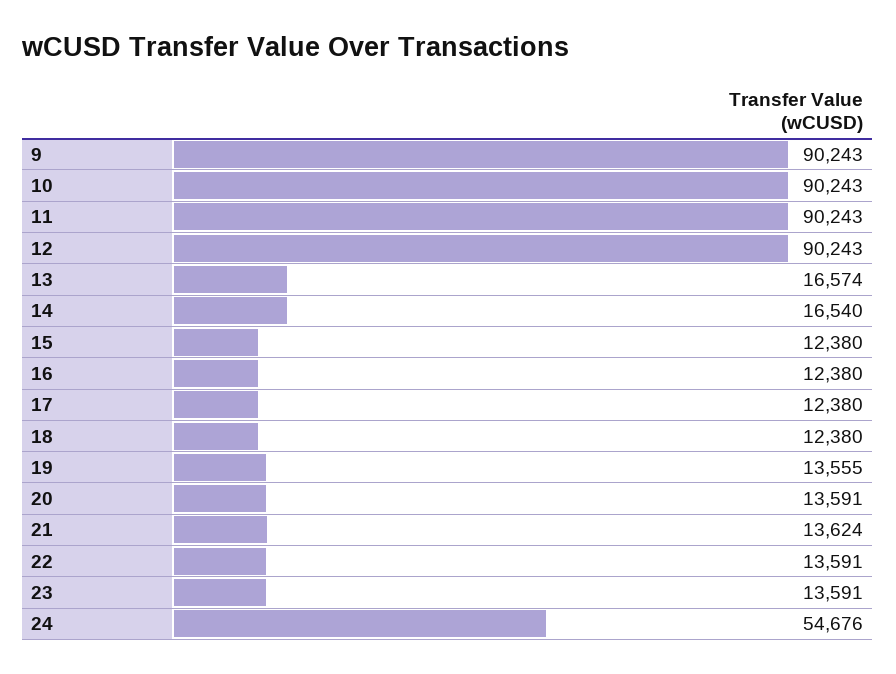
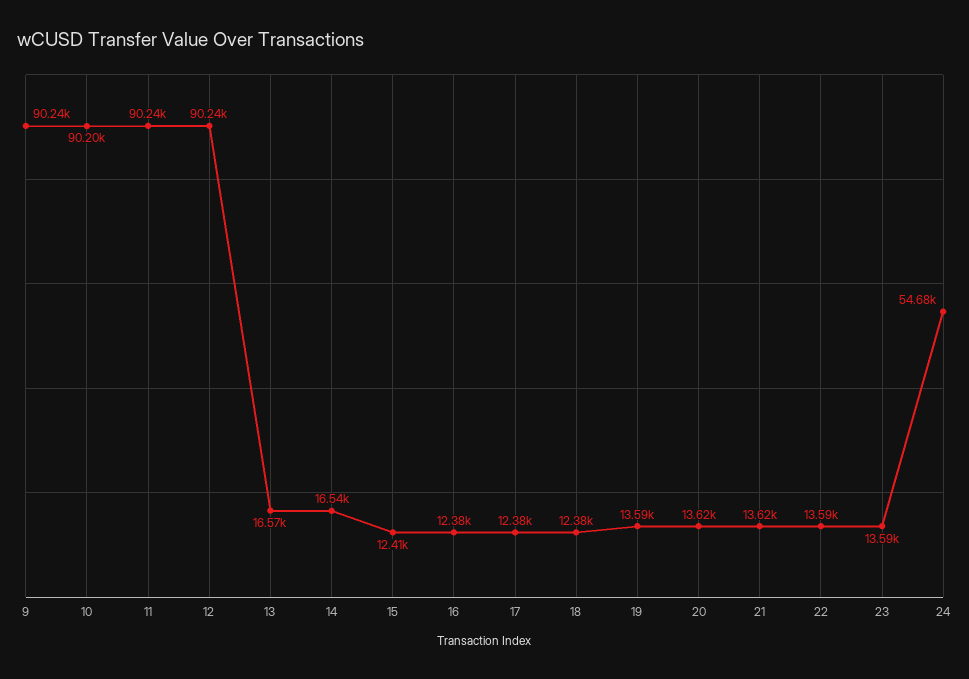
10: 90243 -> 90200
15: 12380 -> 12410
19: 13555 -> 13590
20: 13591 -> 13620

